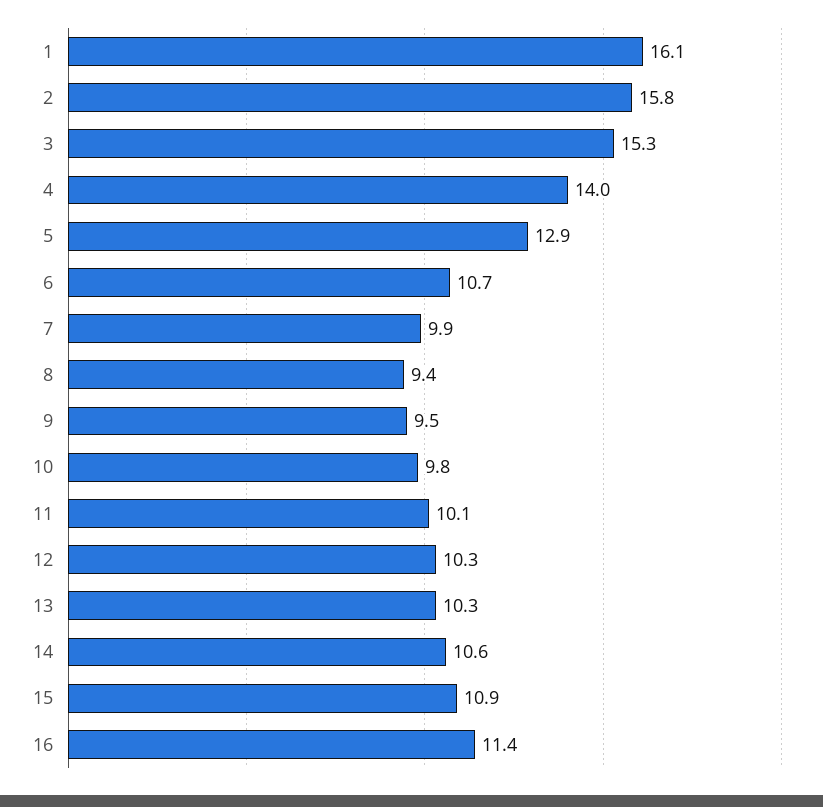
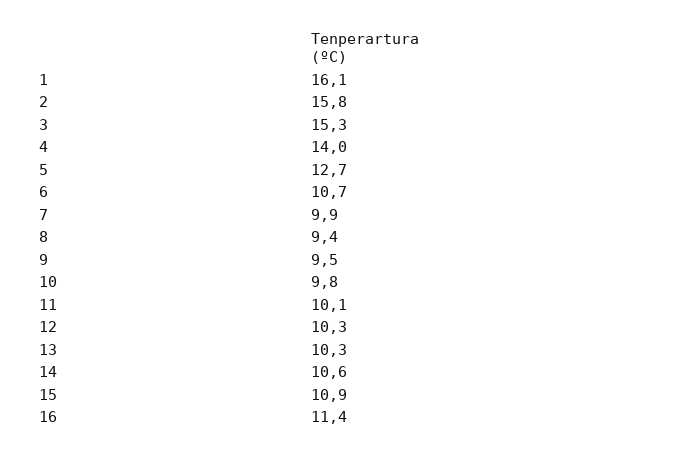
5: 12.9 -> 12.7

